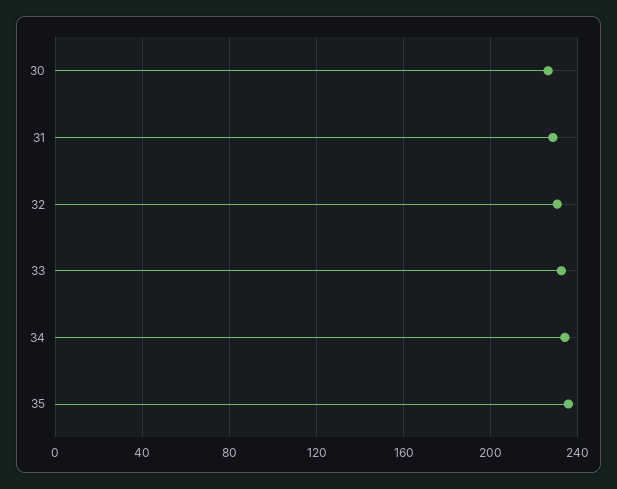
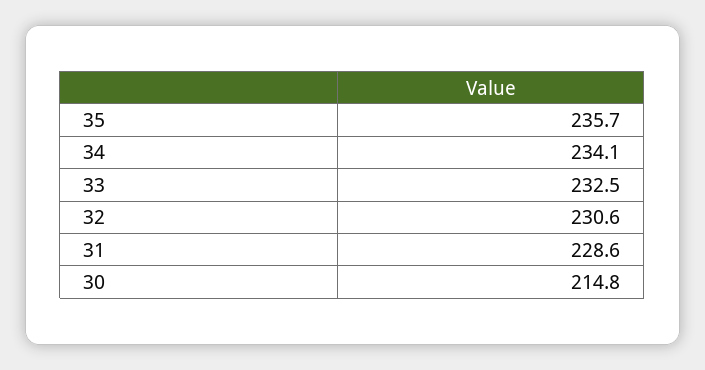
30: 225 -> 214.8

